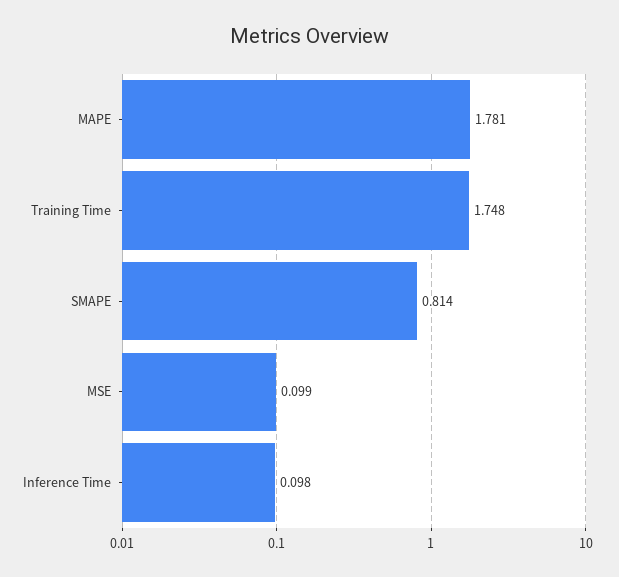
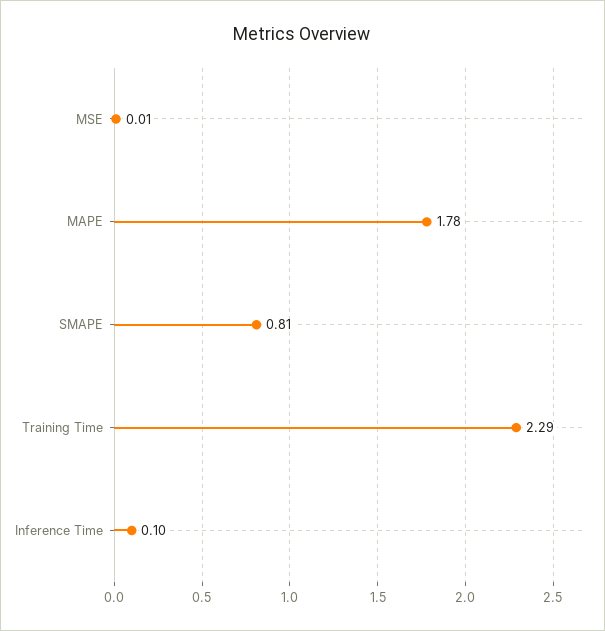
Training Time: 1.748 -> 2.29
MSE: 0.099 -> 0.01

